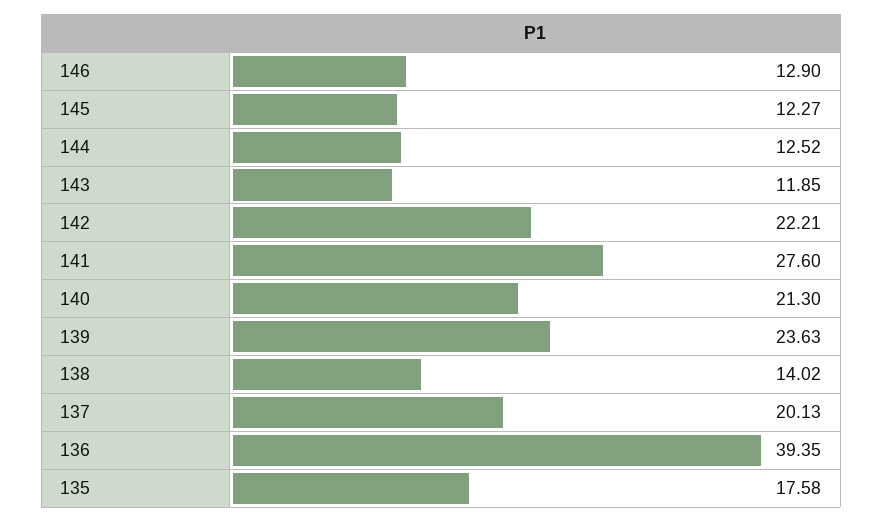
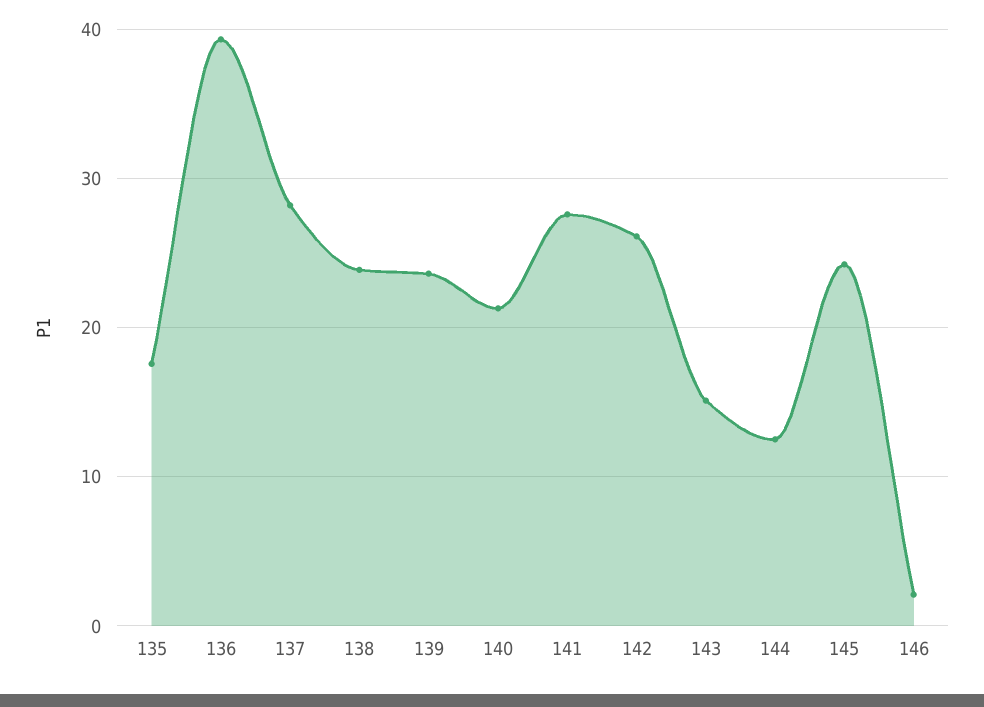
146: 12.9 -> 2
145: 12.27 -> 24
143: 11.85 -> 15
142: 22.21 -> 26
138: 14.02 -> 24
137: 20.13 -> 28

